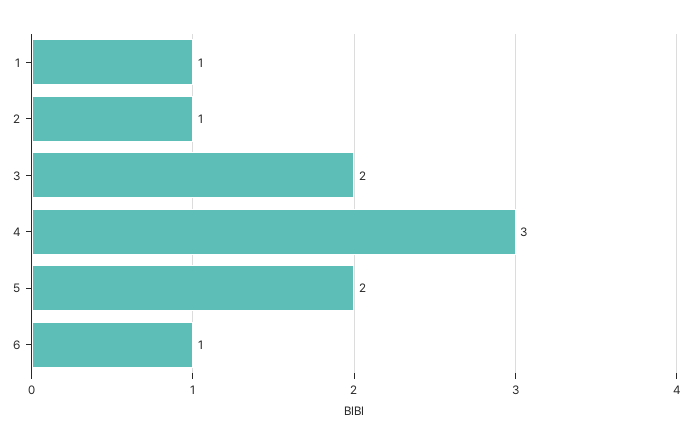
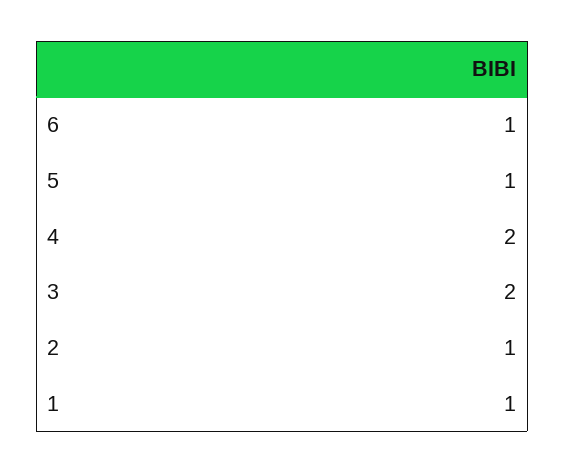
4: 3 -> 2
5: 2 -> 1

